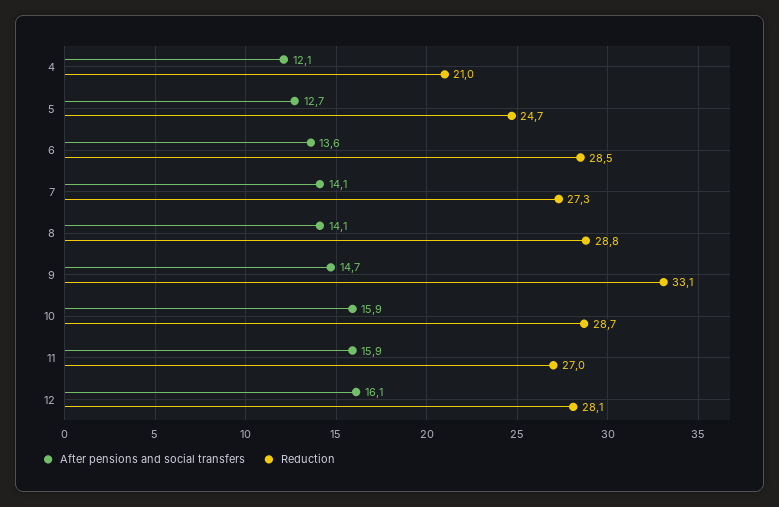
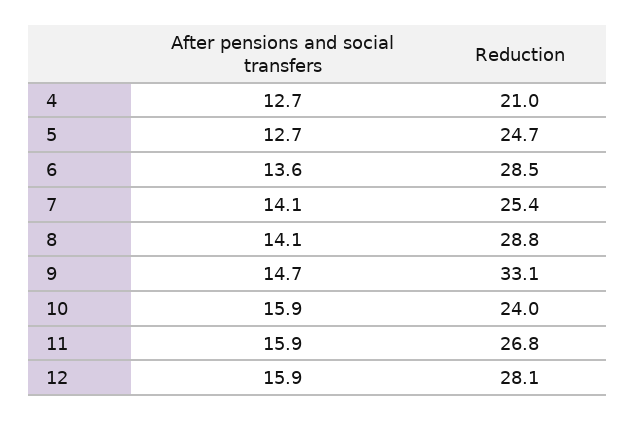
After pensions and social transfers, 4: 12.1 -> 12.7
Reduction, 7: 27.3 -> 25.4
Reduction, 10: 28.7 -> 24
Reduction, 11: 27 -> 26.8
After pensions and social transfers, 12: 16.1 -> 15.9

